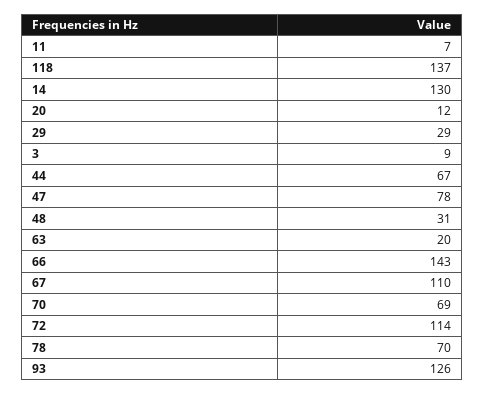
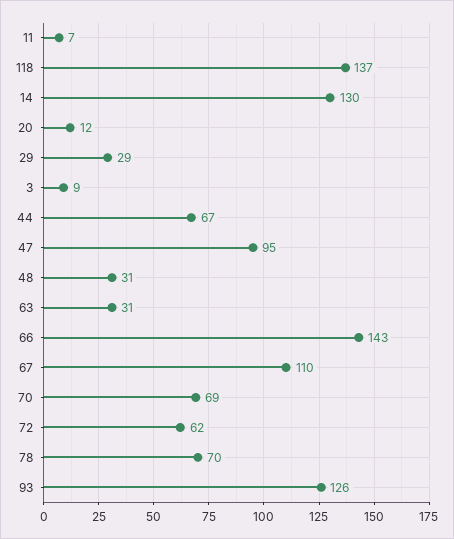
47: 78 -> 95
63: 20 -> 31
72: 114 -> 62

